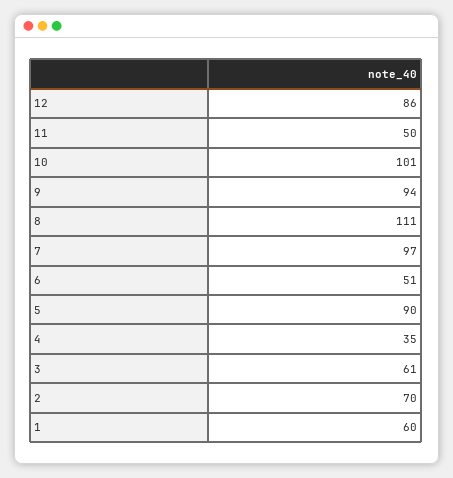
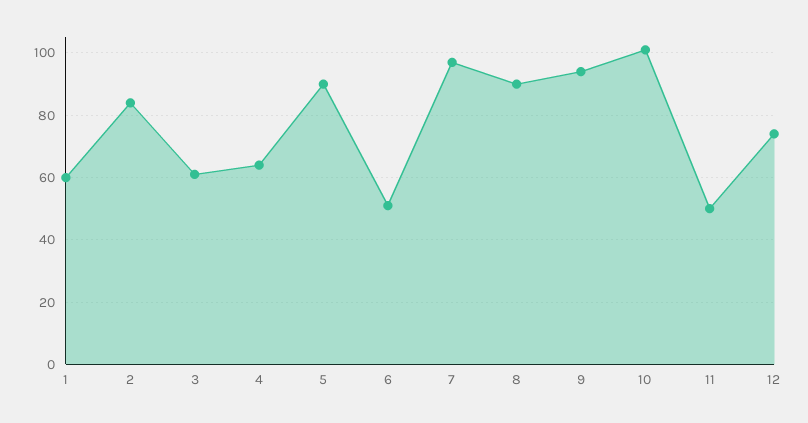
12: 86 -> 75
8: 111 -> 90
4: 35 -> 65
2: 70 -> 85

